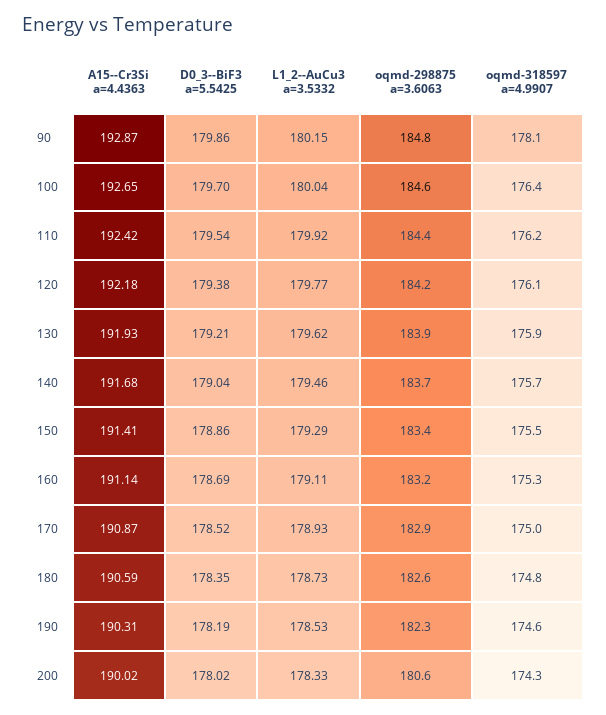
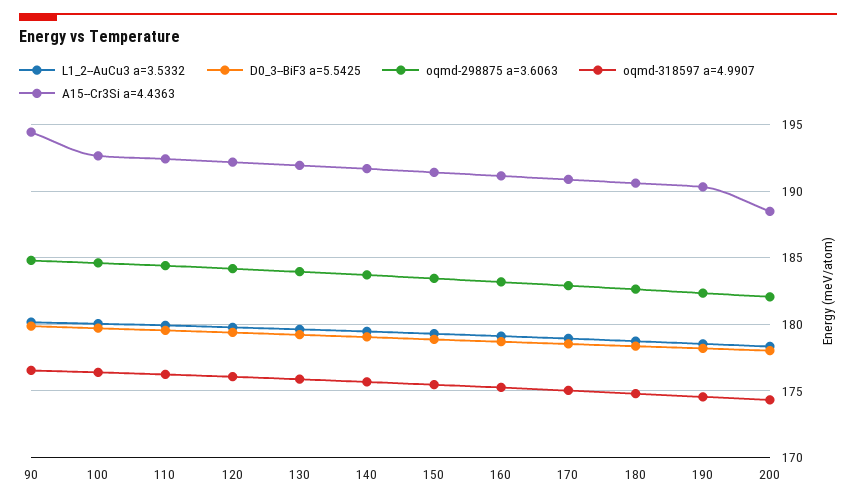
A15--Cr3Si a=4.4363, 90: 192.87 -> 194.5
oqmd-318597 a=4.9907, 90: 178.1 -> 176.5
A15--Cr3Si a=4.4363, 200: 190.02 -> 188.5
oqmd-298875 a=3.6063, 200: 180.6 -> 182

